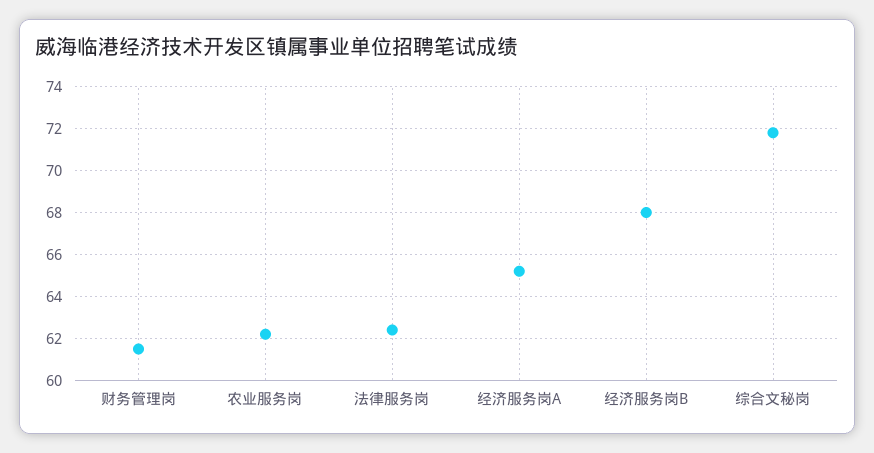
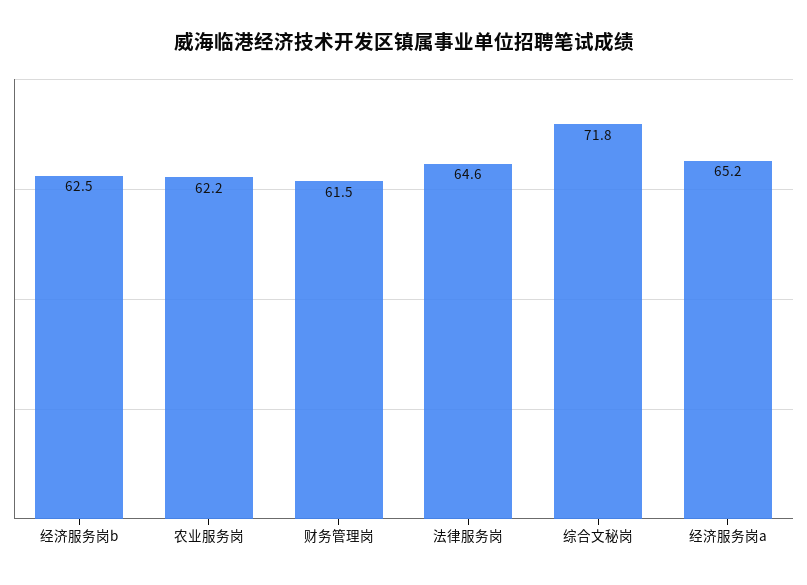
法律服务岗: 62.5 -> 64.6
经济服务岗B: 68 -> 62.5

